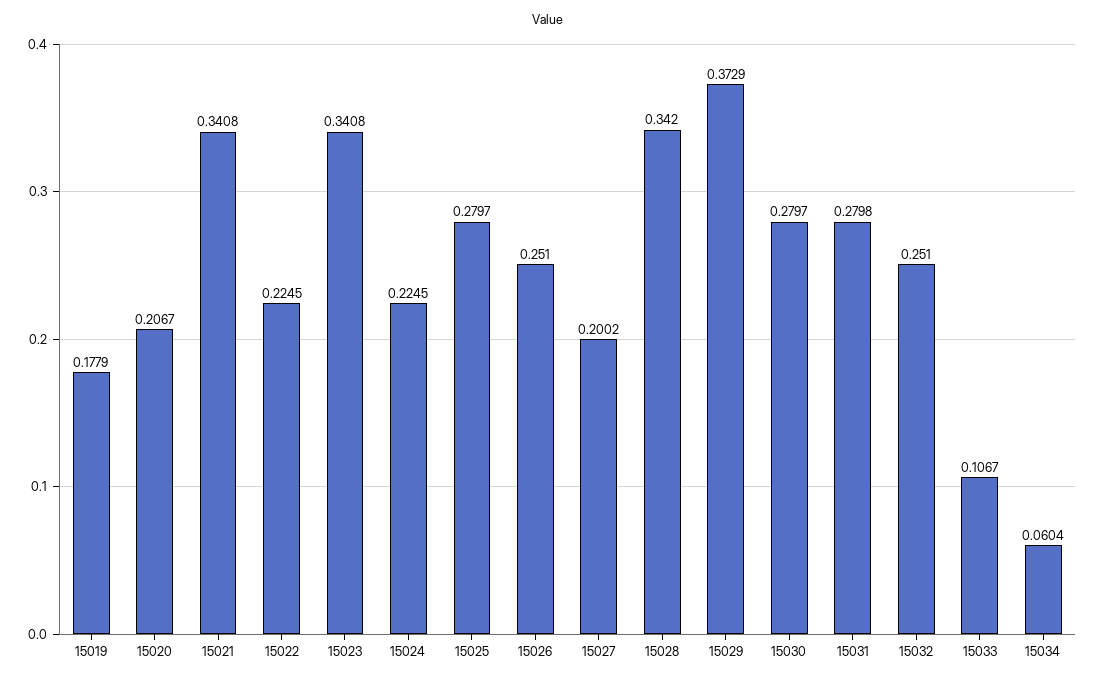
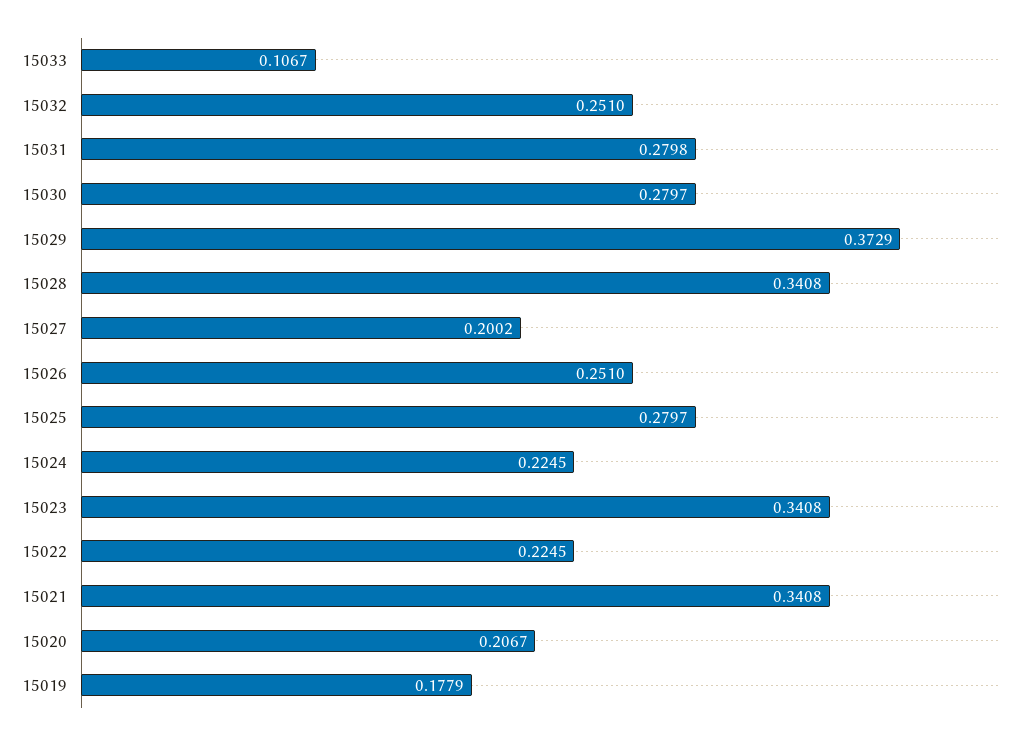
15028: 0.342 -> 0.3408
15034: 0.0604 -> none

